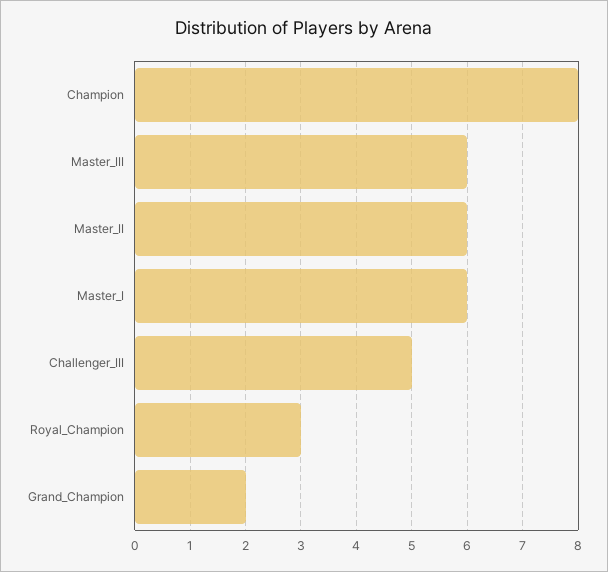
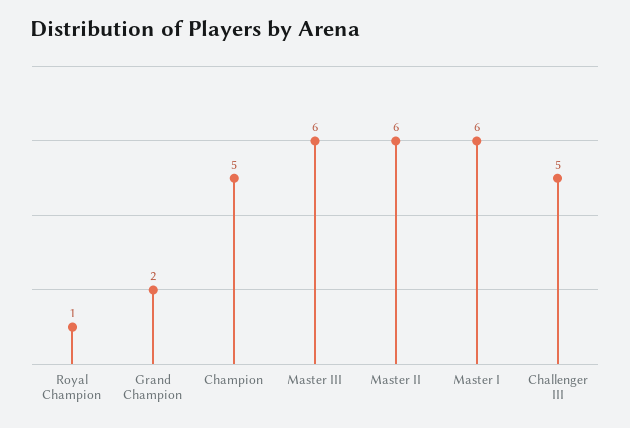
Champion: 8 -> 5
Royal_Champion: 3 -> 1

